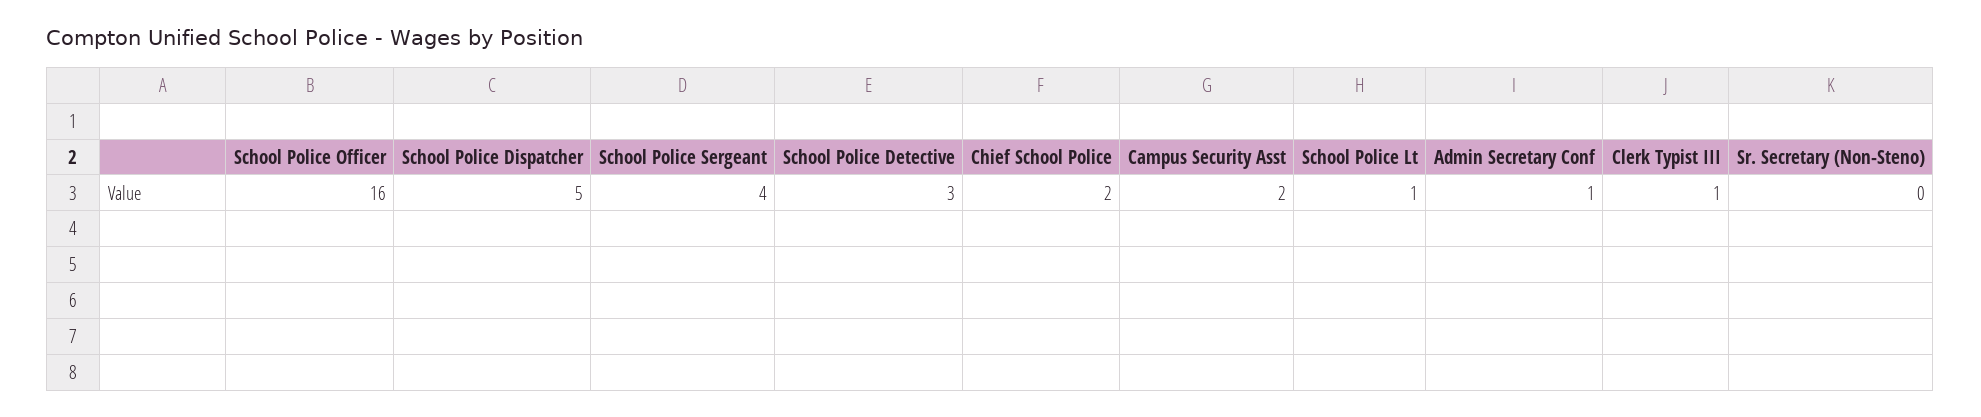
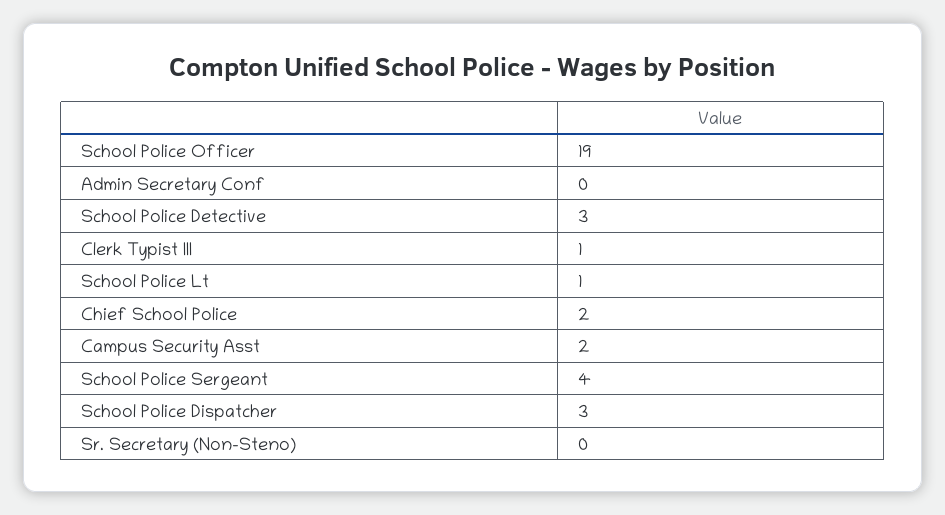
School Police Officer: 16 -> 19
School Police Dispatcher: 5 -> 3
Admin Secretary Conf: 1 -> 0

